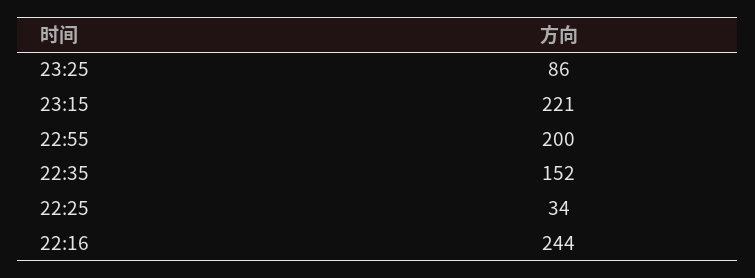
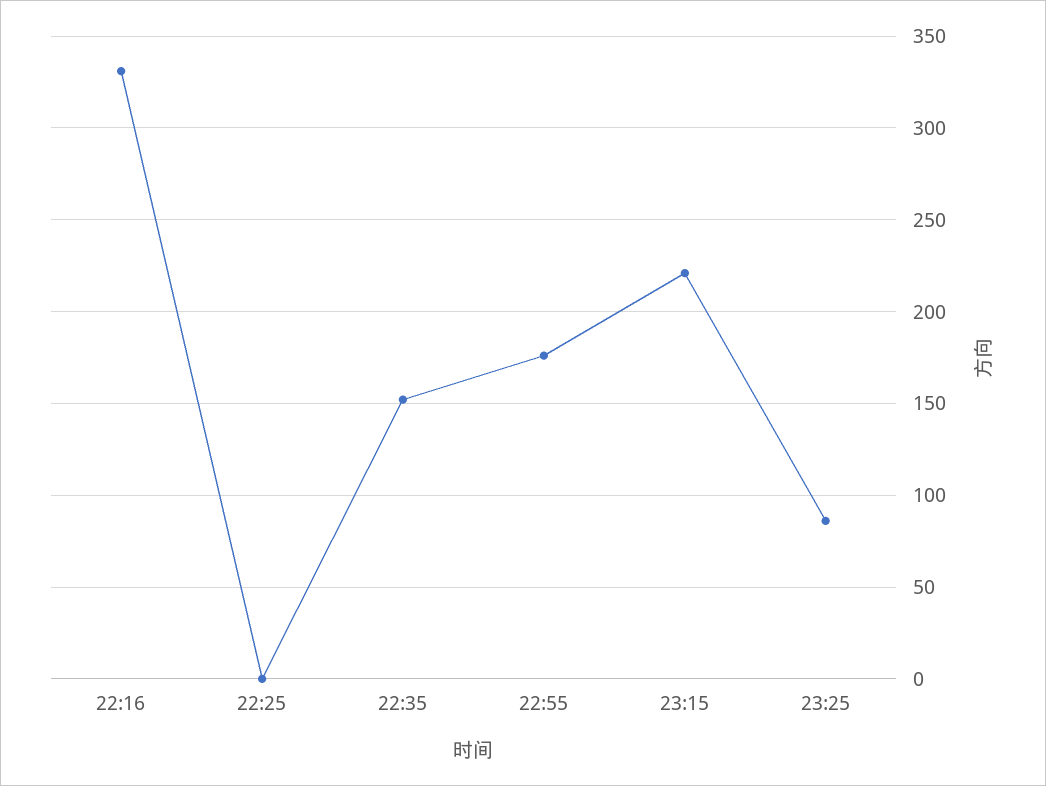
22:55: 200 -> 175
22:25: 34 -> 0
22:16: 244 -> 330

